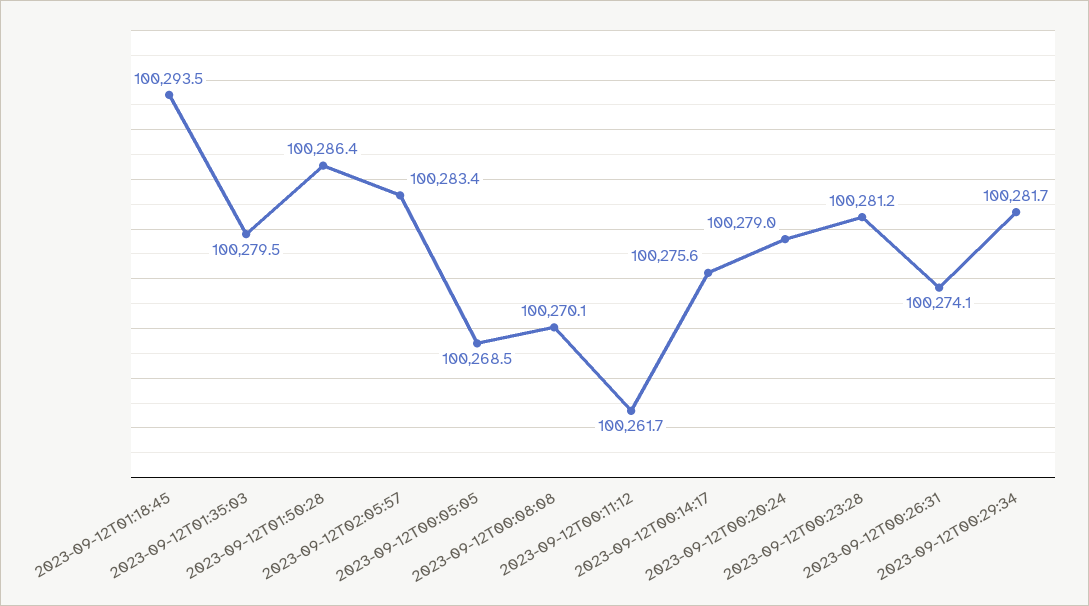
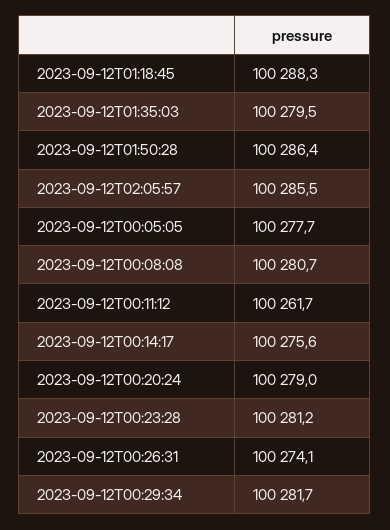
2023-09-12T01:18:45: 100293.5 -> 100288.3
2023-09-12T02:05:57: 100283.4 -> 100285.5
2023-09-12T00:05:05: 100268.5 -> 100277.7
2023-09-12T00:08:08: 100270.1 -> 100280.7

